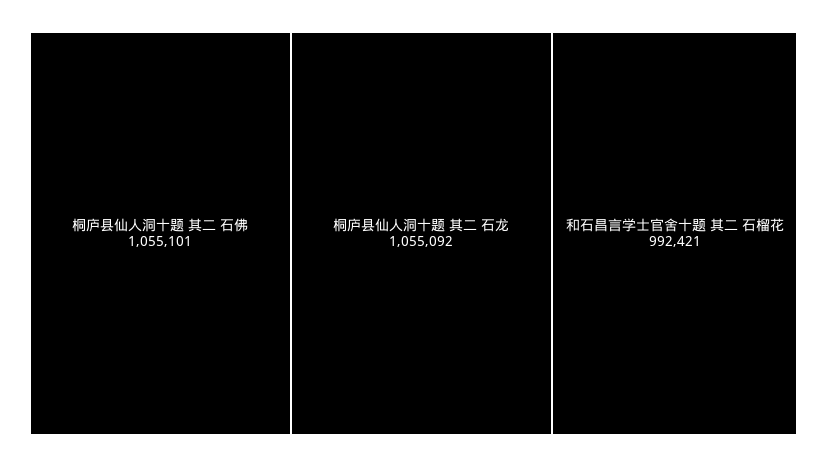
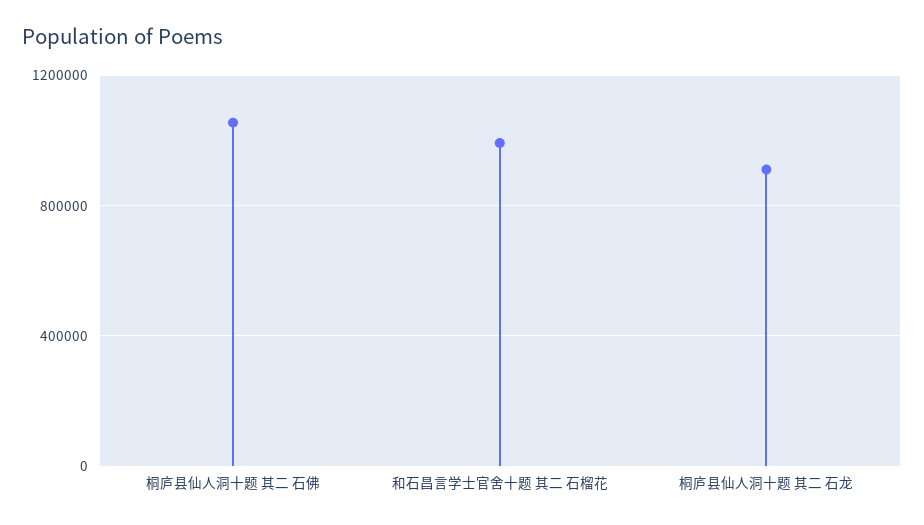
桐庐县仙人洞十题 其二 石龙: 1055092 -> 900000

